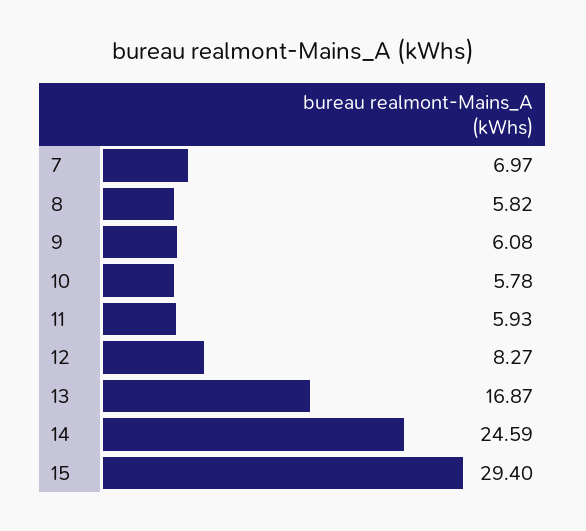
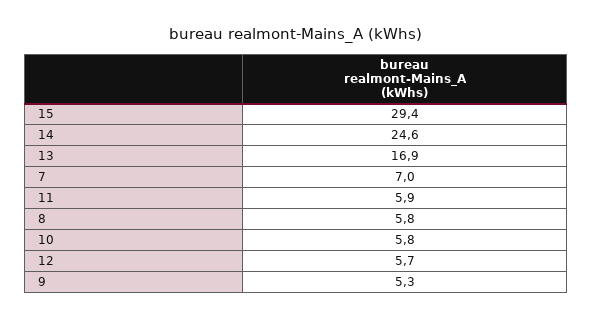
9: 6.08 -> 5.3
12: 8.27 -> 5.7

